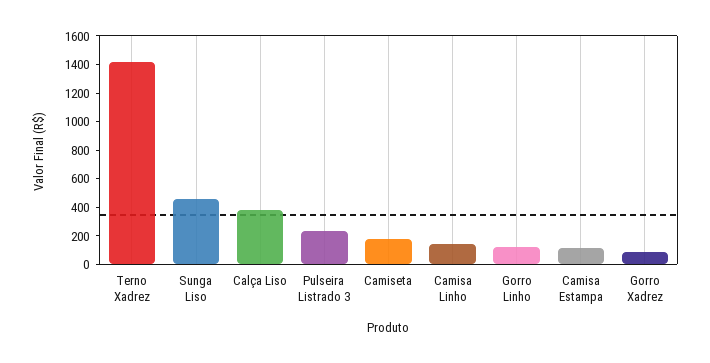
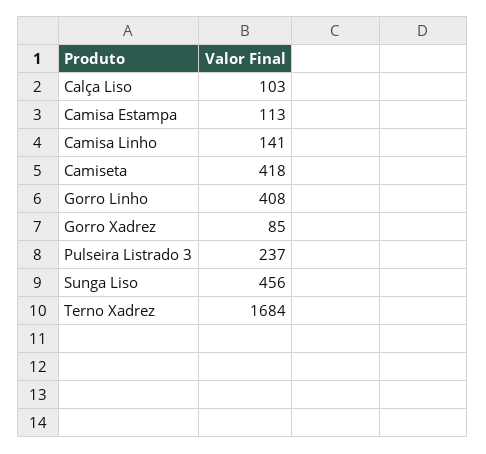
Terno Xadrez: 1400 -> 1684
Calça Liso: 400 -> 103
Camiseta: 200 -> 418
Gorro Linho: 100 -> 408

